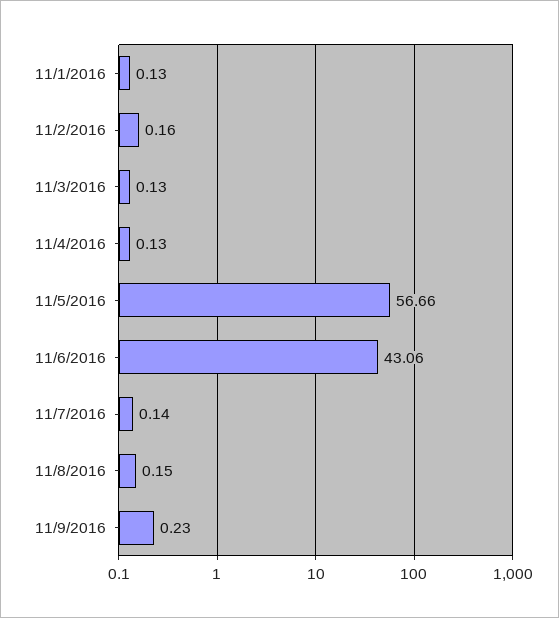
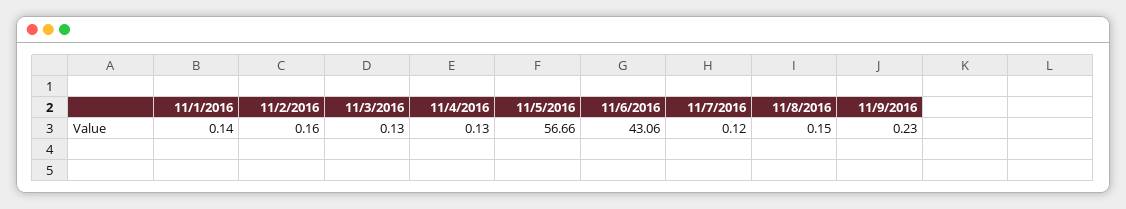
11/1/2016: 0.13 -> 0.14
11/7/2016: 0.14 -> 0.12

